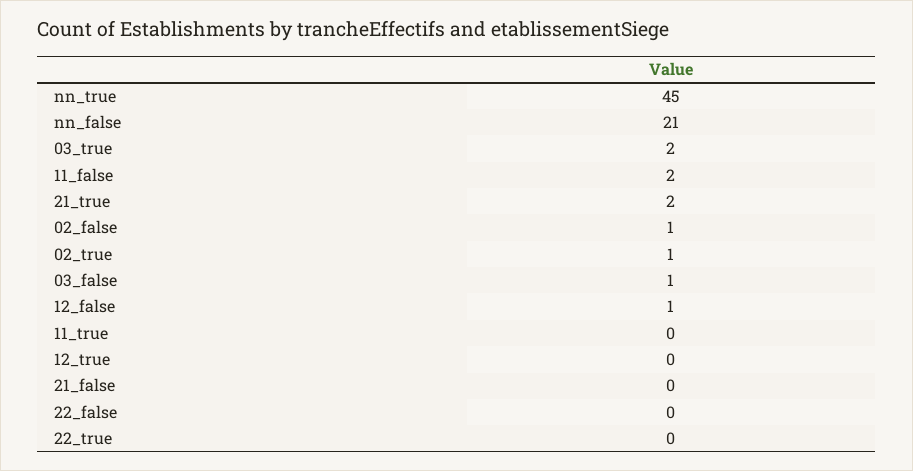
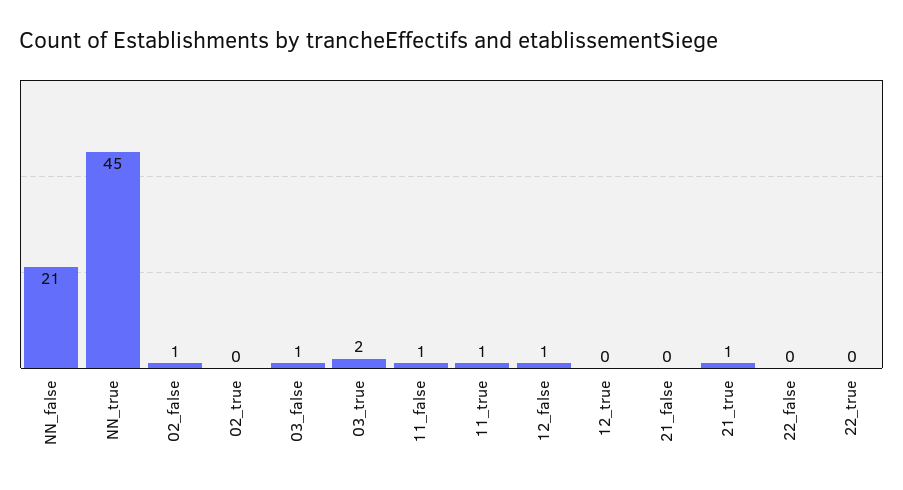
11_false: 2 -> 1
21_true: 2 -> 1
02_true: 1 -> 0
11_true: 0 -> 1

